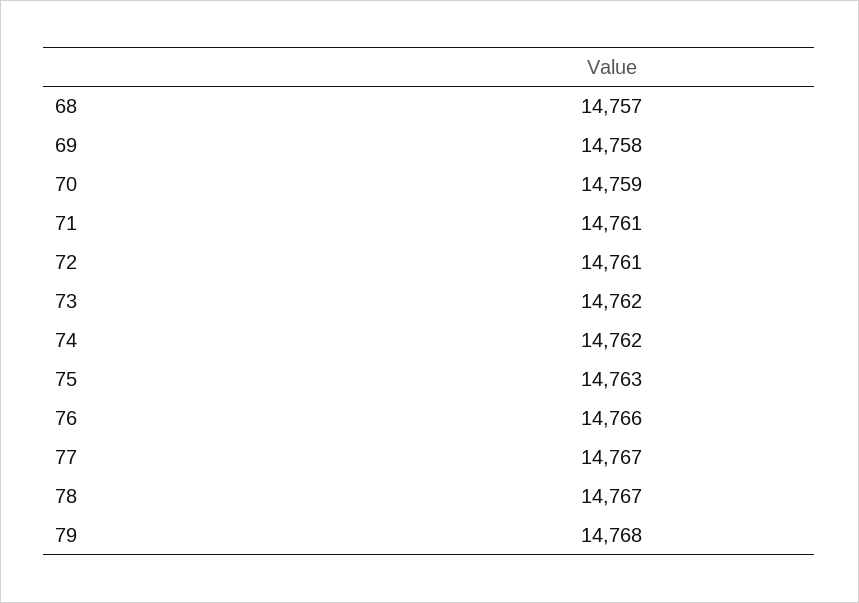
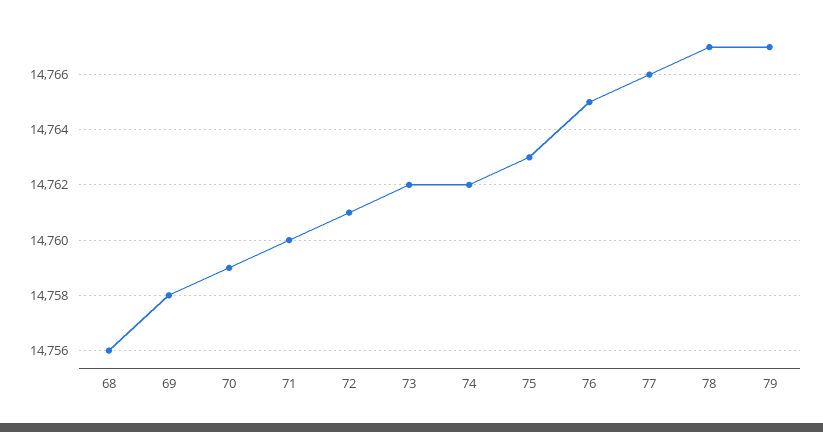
68: 14757 -> 14756
71: 14761 -> 14760
76: 14766 -> 14765
77: 14767 -> 14766
79: 14768 -> 14767

